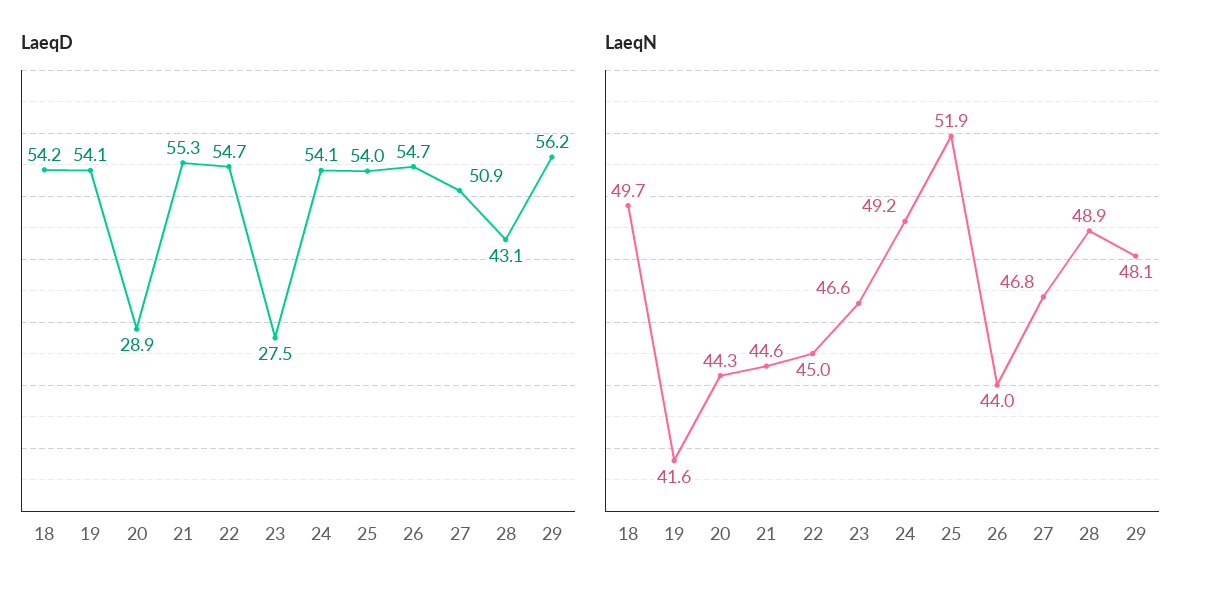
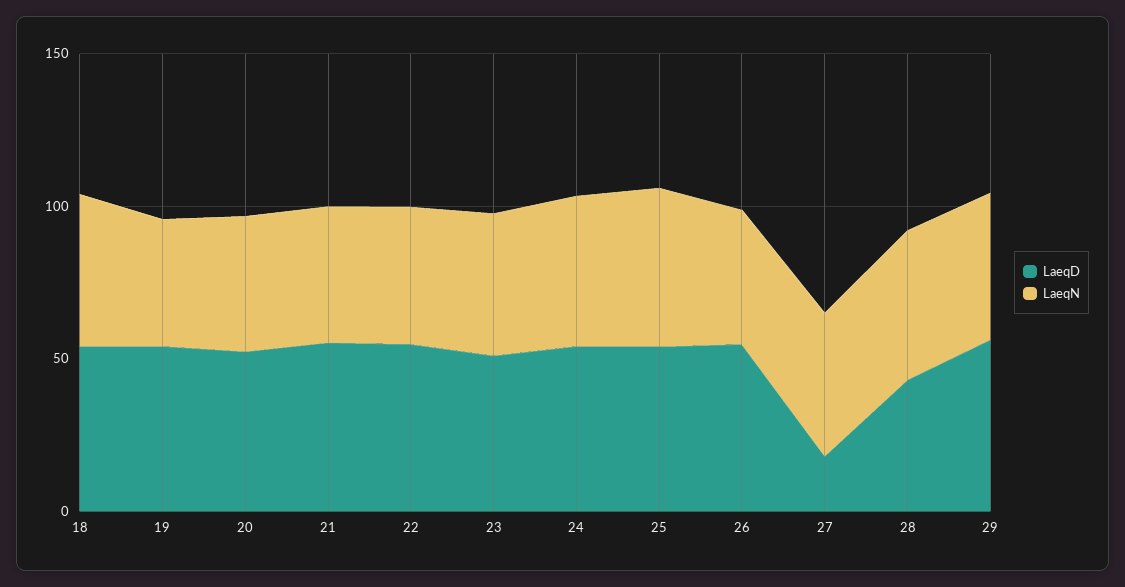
LaeqD, 20: 28.9 -> 50
LaeqD, 23: 27.5 -> 50
LaeqD, 27: 50.9 -> 20

